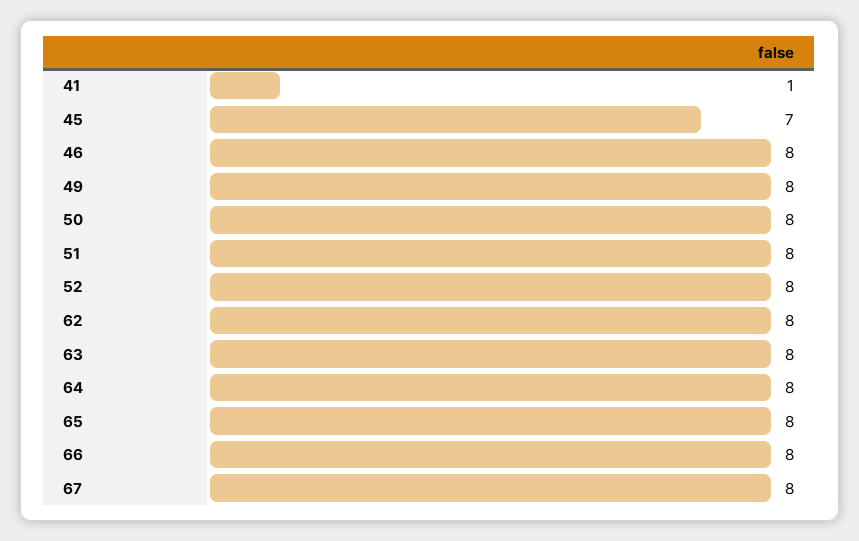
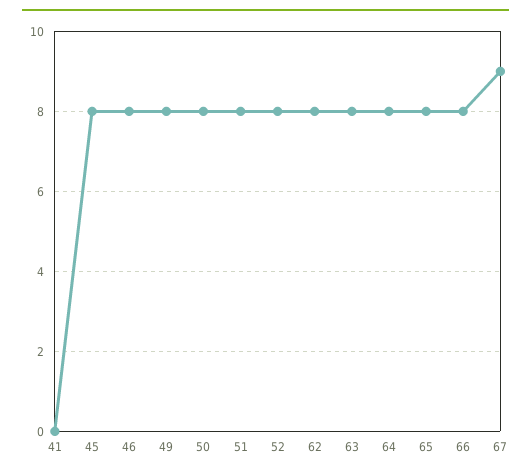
41: 1 -> 0
45: 7 -> 8
67: 8 -> 9

